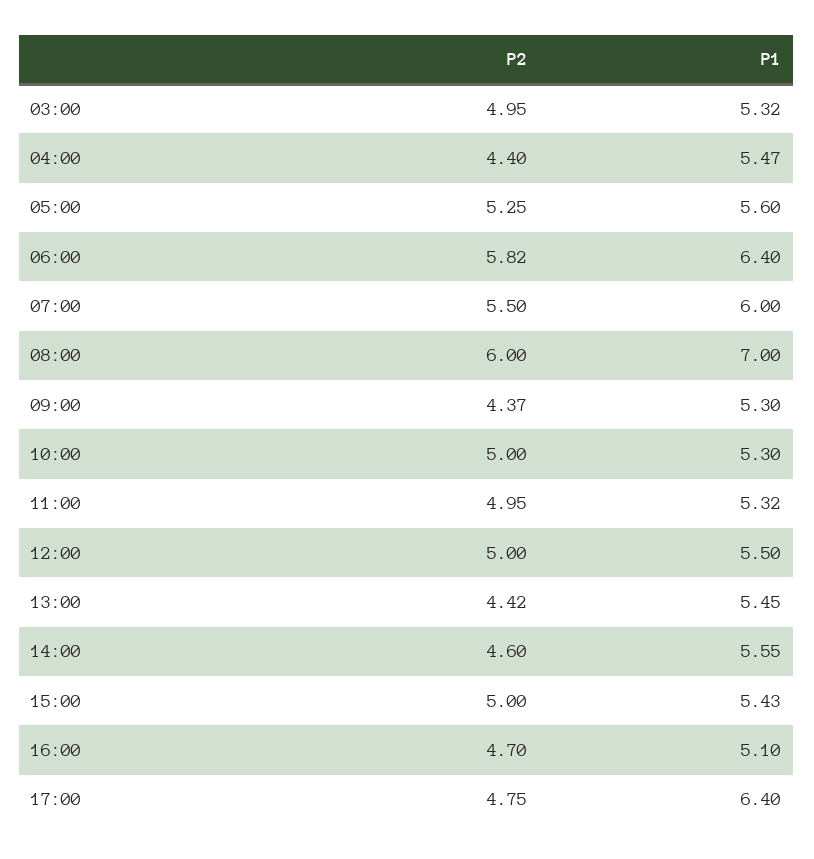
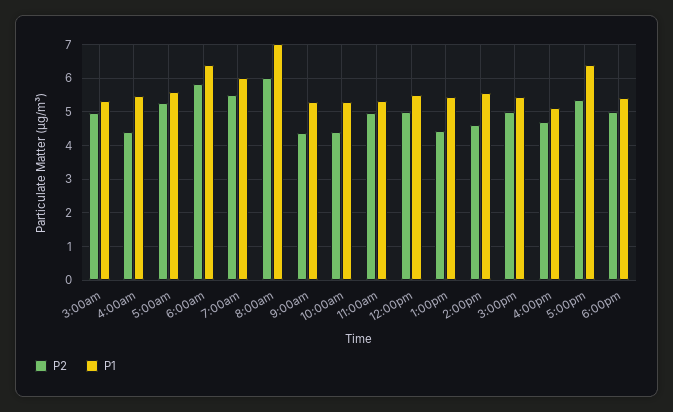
P2, 10:00: 5 -> 4.4
P2, 17:00: 4.75 -> 5.4
P2, 6:00pm: none -> 5
P1, 6:00pm: none -> 5.4

